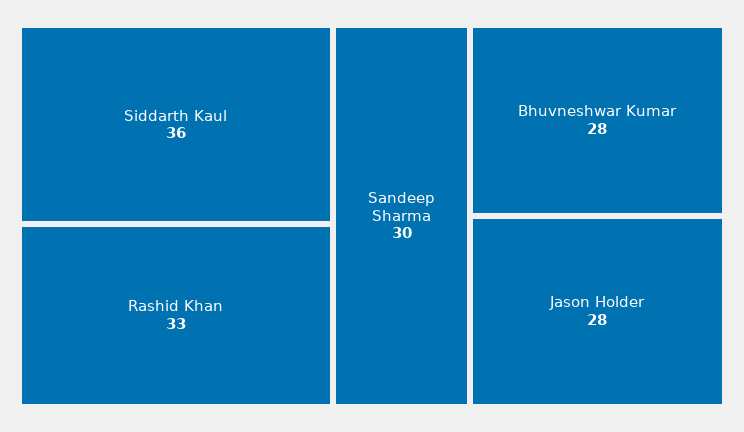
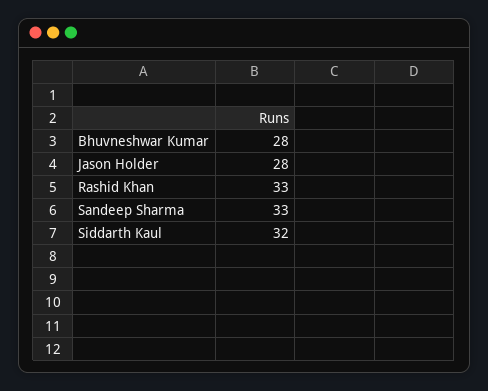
Siddarth Kaul: 36 -> 32
Sandeep Sharma: 30 -> 33

